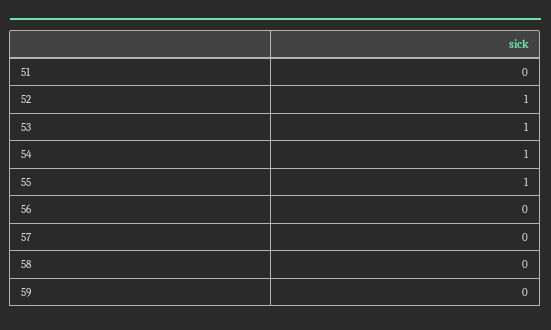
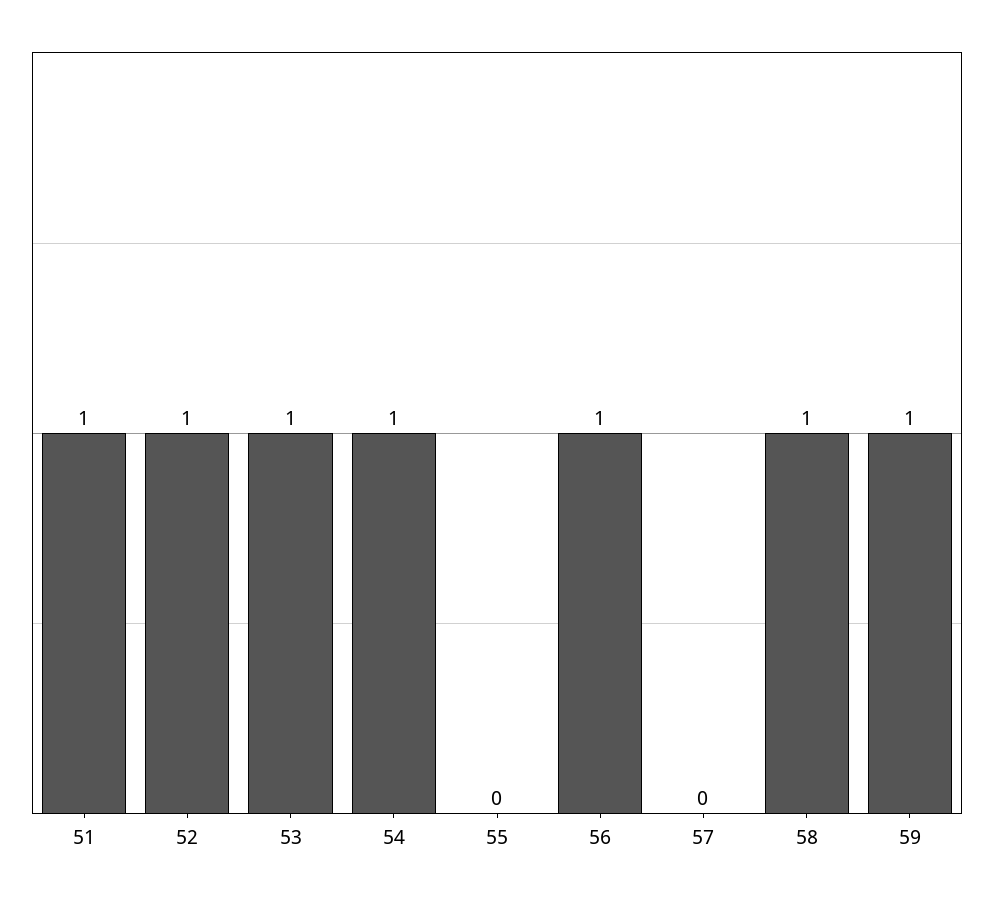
51: 0 -> 1
55: 1 -> 0
56: 0 -> 1
58: 0 -> 1
59: 0 -> 1

